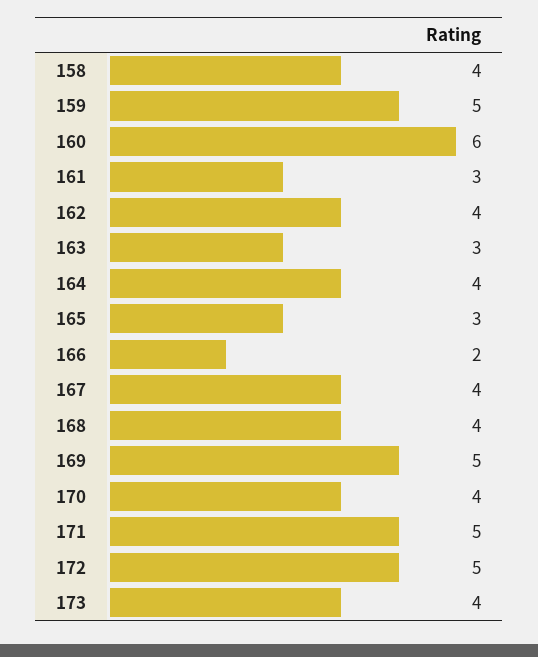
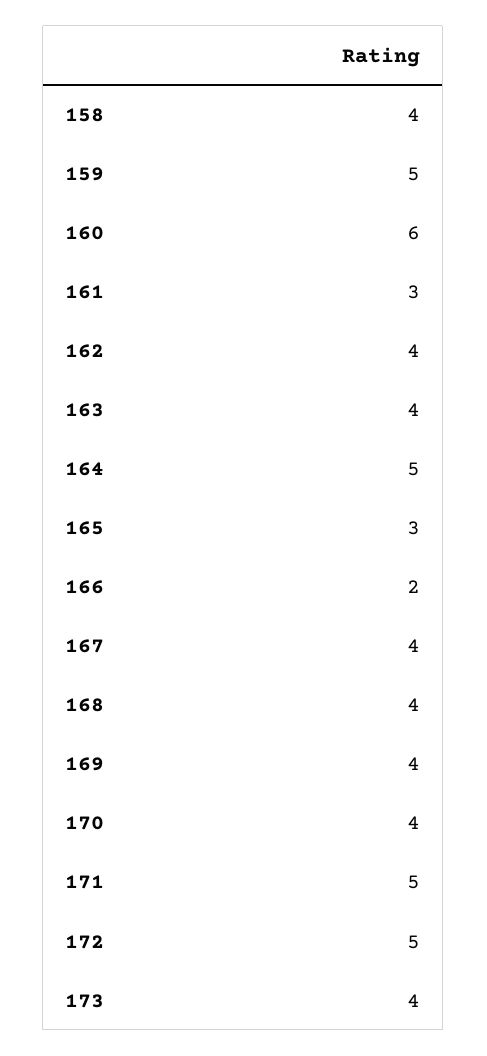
163: 3 -> 4
164: 4 -> 5
169: 5 -> 4

